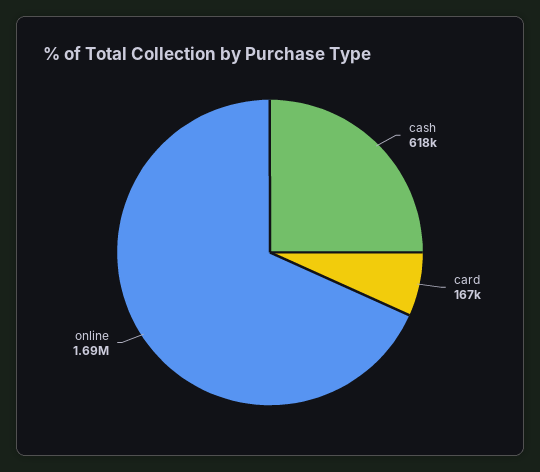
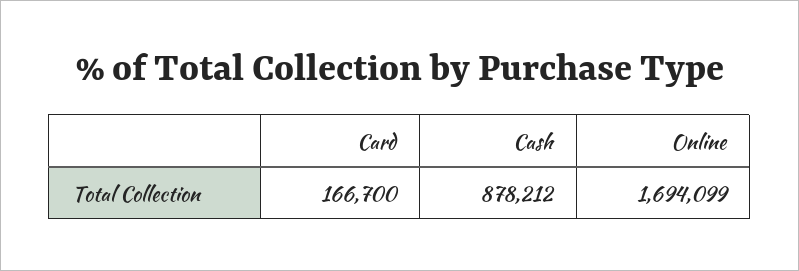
cash: 618000 -> 878212

